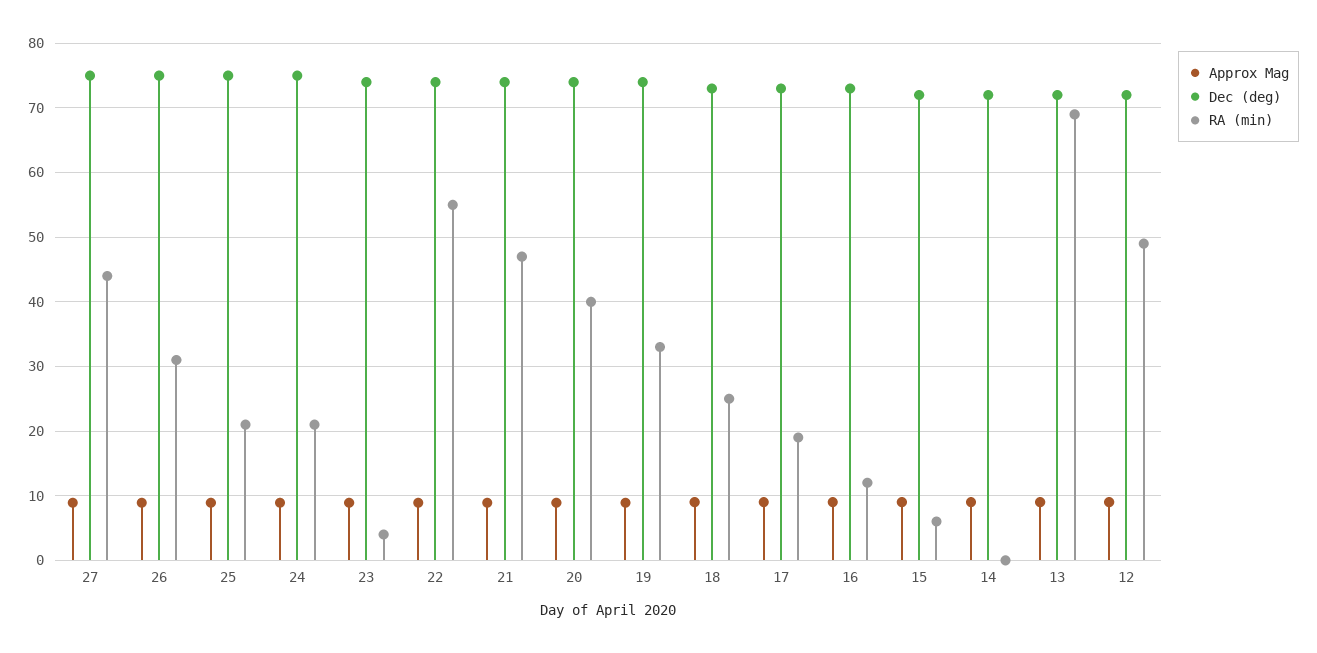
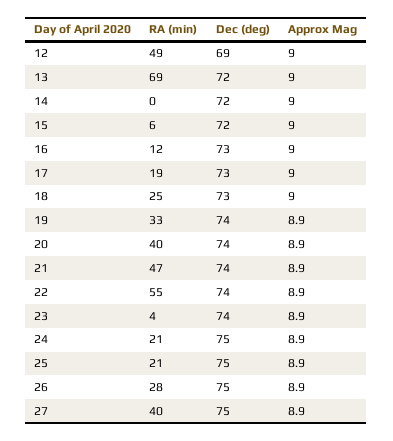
RA (min), 27: 44 -> 40
RA (min), 26: 31 -> 28
Dec (deg), 12: 72 -> 69

